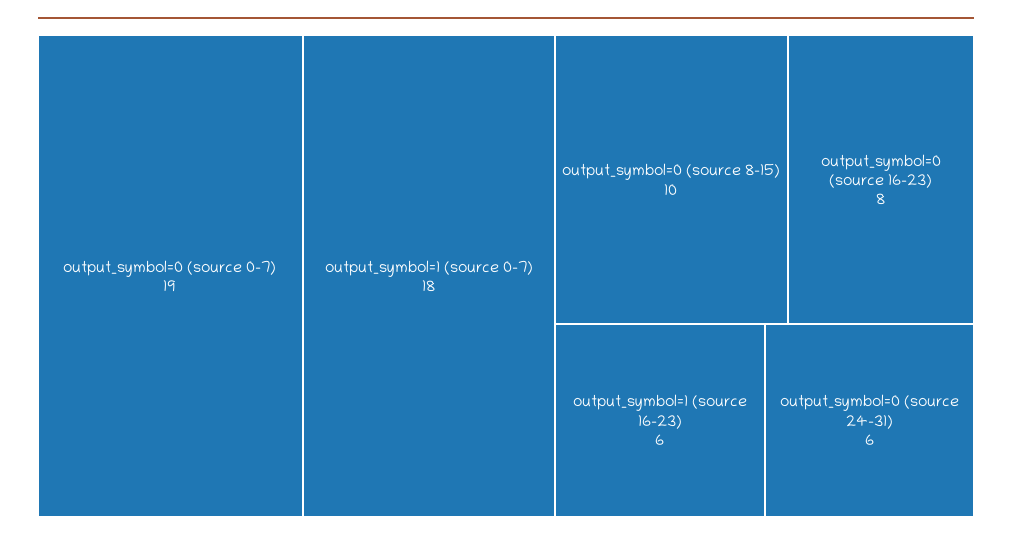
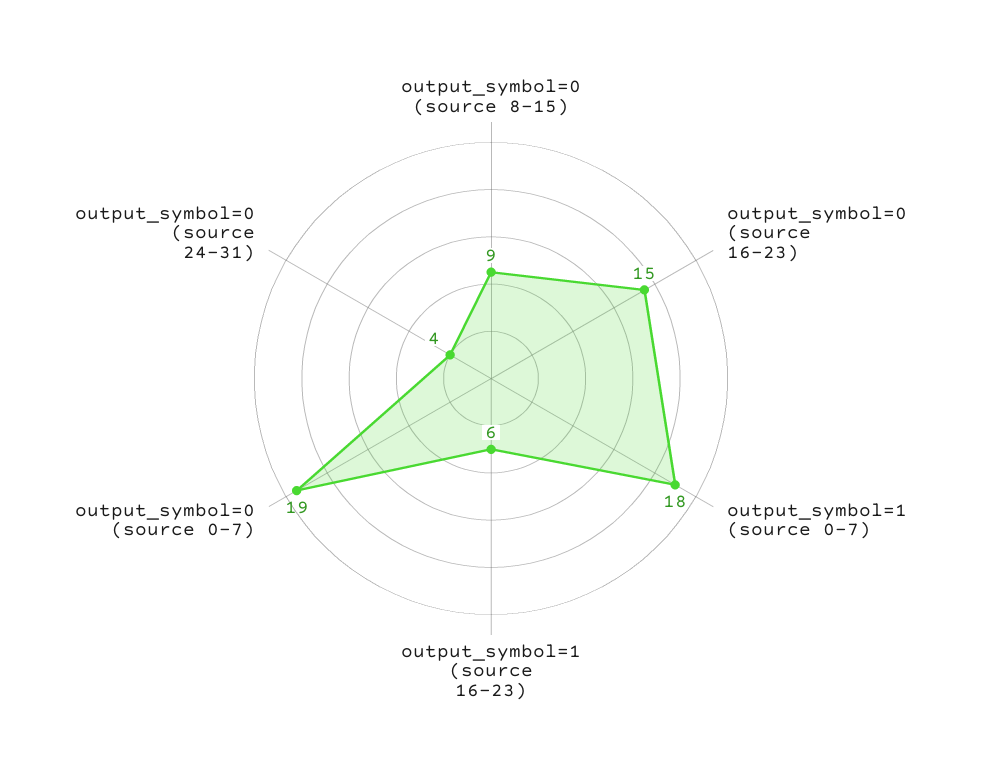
output_symbol=0 (source 8-15): 10 -> 9
output_symbol=0 (source 16-23): 8 -> 15
output_symbol=0 (source 24-31): 6 -> 4

